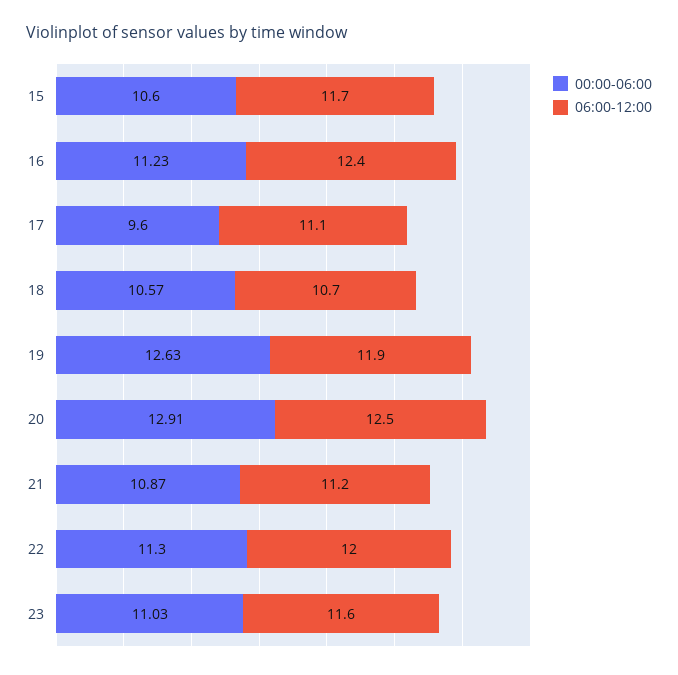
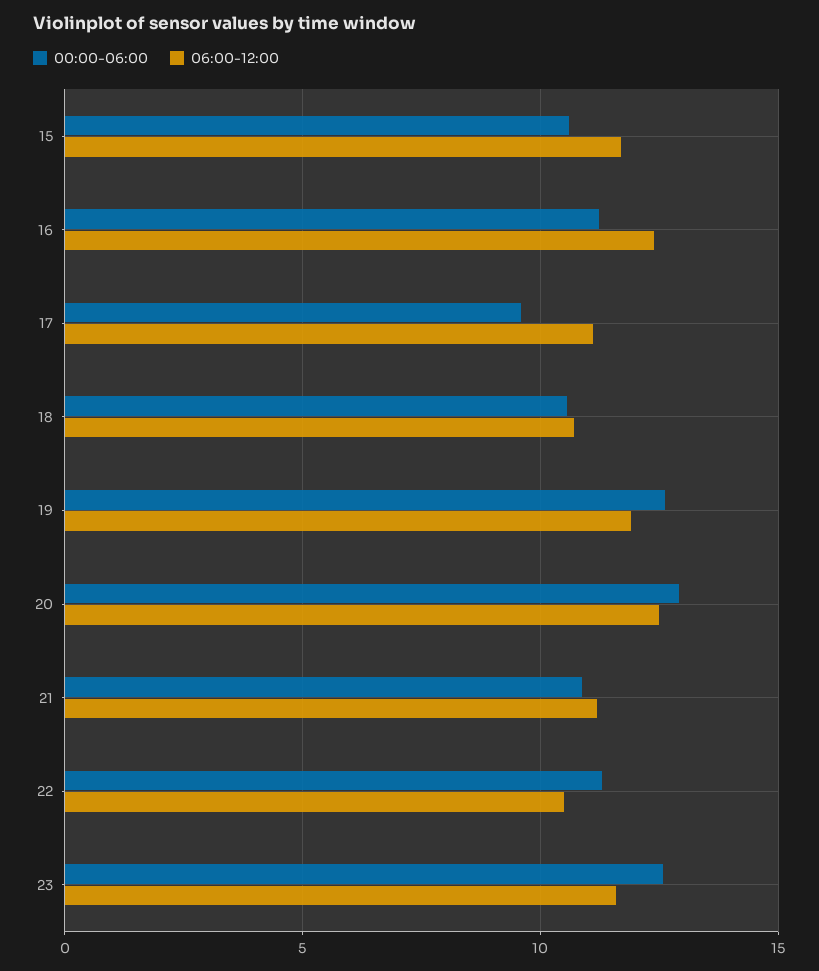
06:00-12:00, 22: 12 -> 10.5
00:00-06:00, 23: 11.03 -> 12.5

